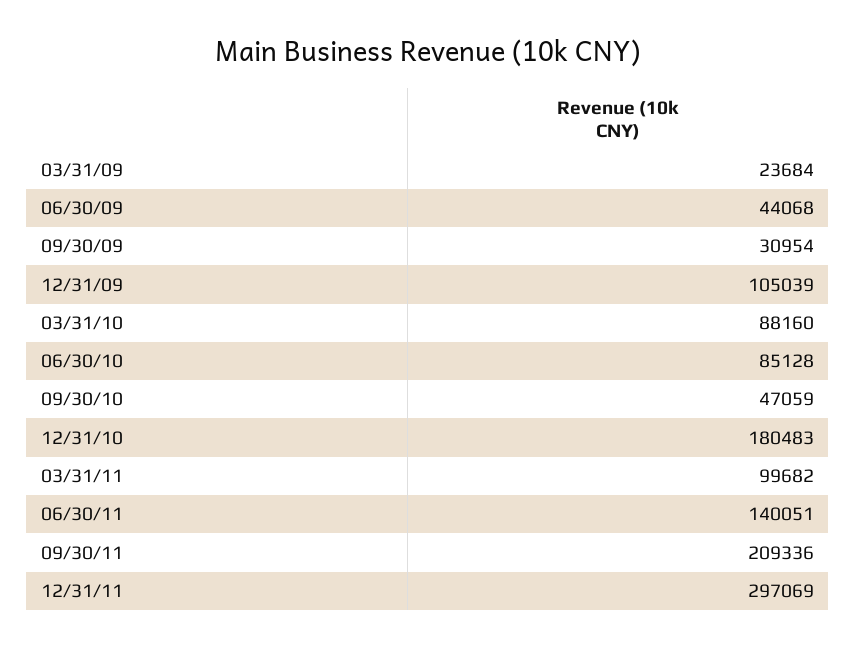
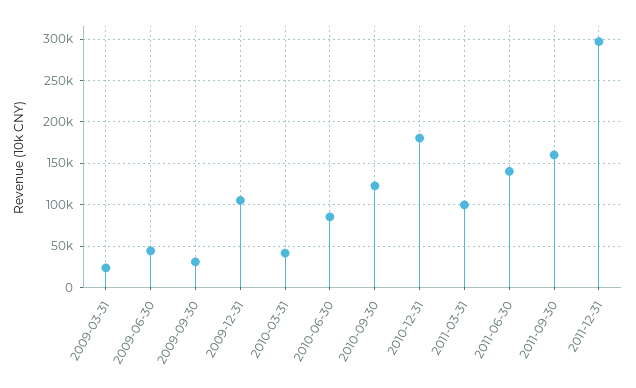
03/31/10: 88160 -> 40000
09/30/10: 47059 -> 120000
09/30/11: 209336 -> 160000

